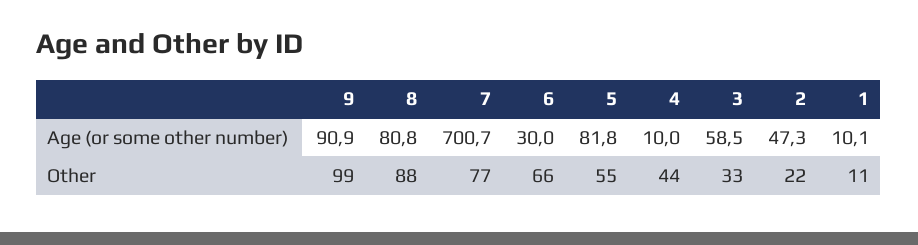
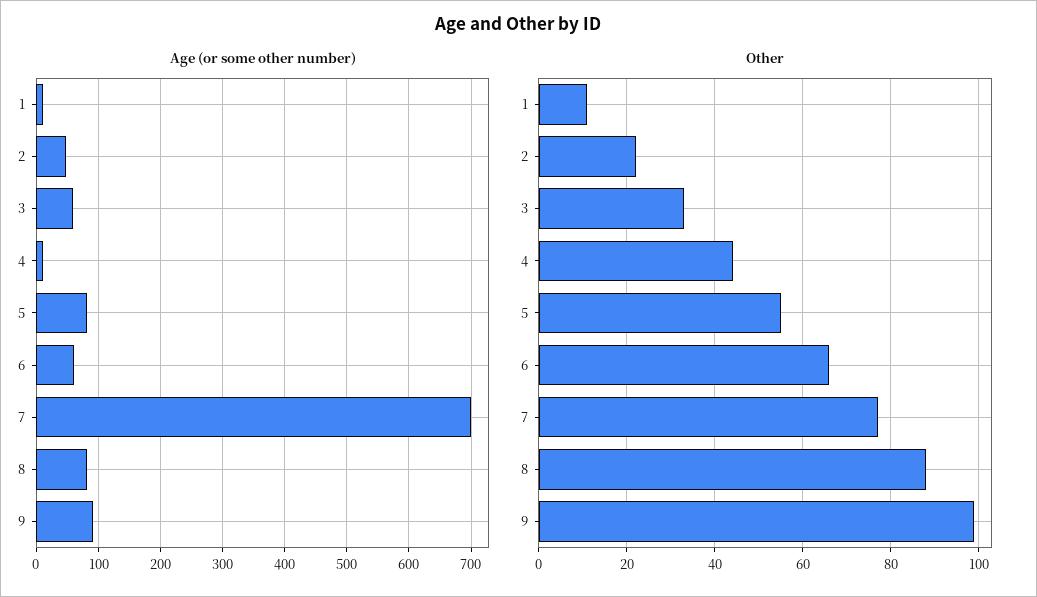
Age (or some other number), 6: 30 -> 60

